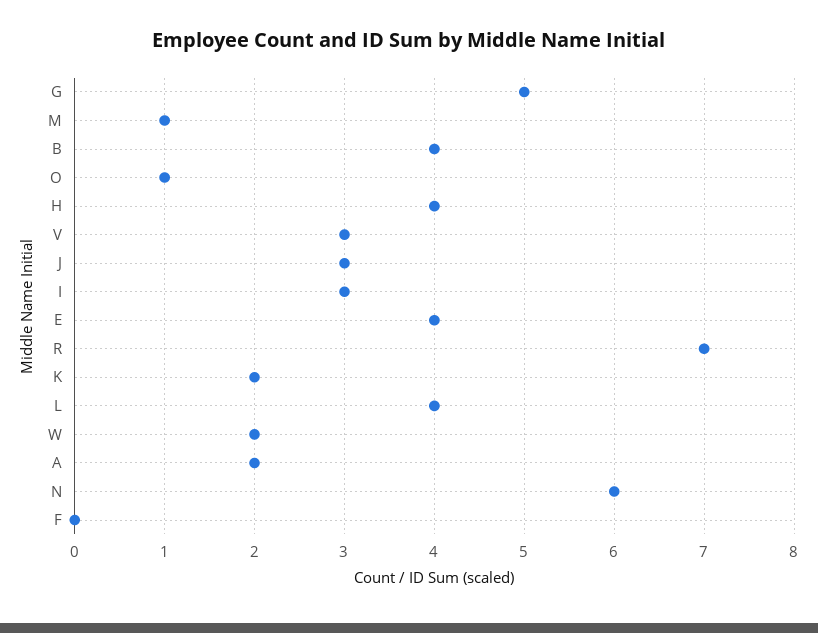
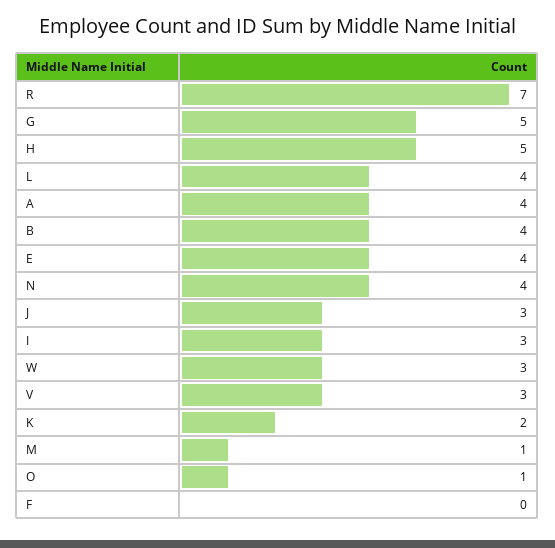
H: 4 -> 5
W: 2 -> 3
A: 2 -> 4
N: 6 -> 4

